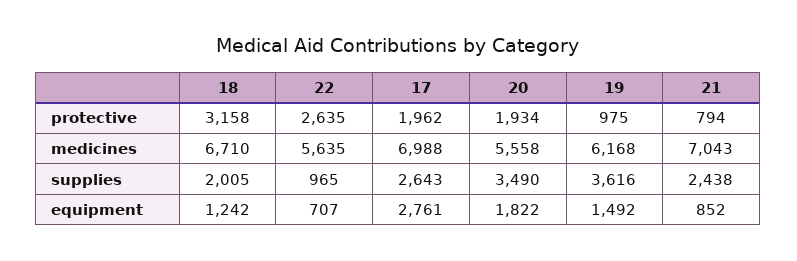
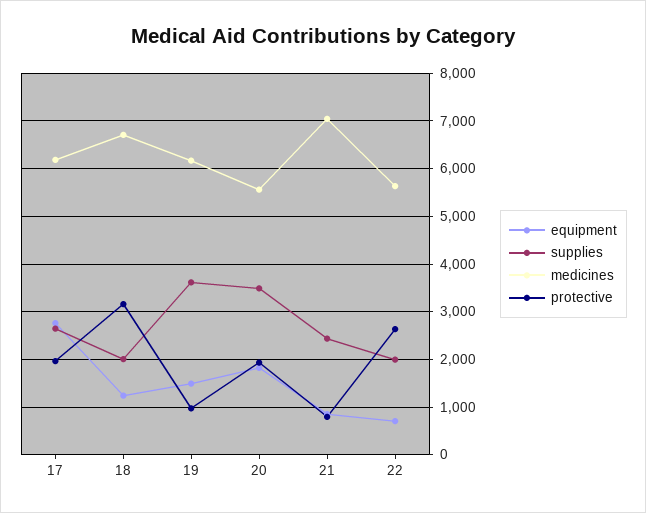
medicines, 17: 6988 -> 6200
supplies, 22: 965 -> 2000

